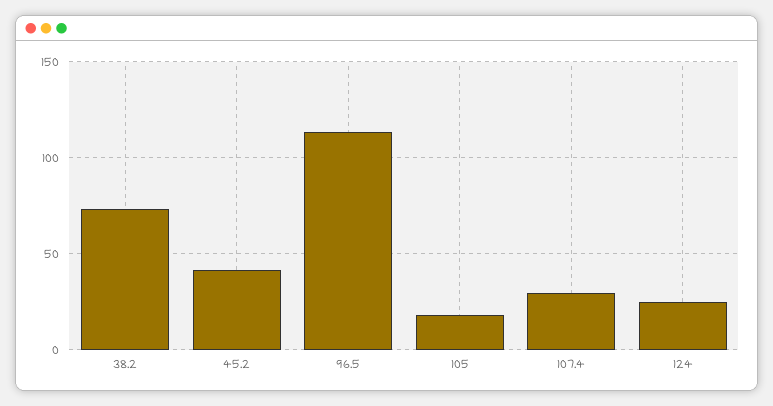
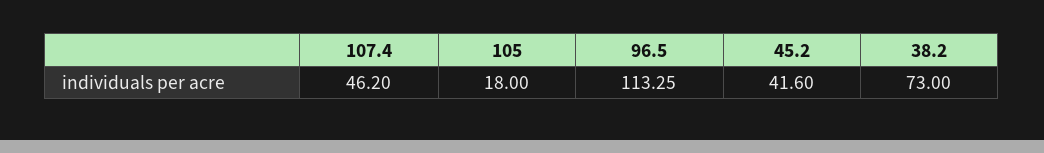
107.4: 30 -> 46.2
124: 25 -> none

